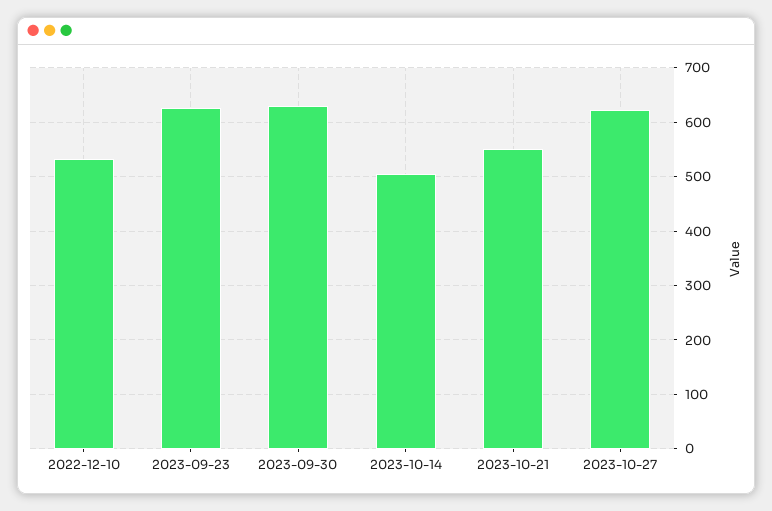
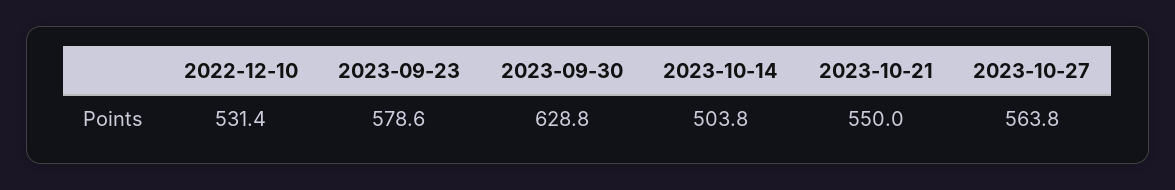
2023-09-23: 620 -> 578.6
2023-10-27: 620 -> 563.8

